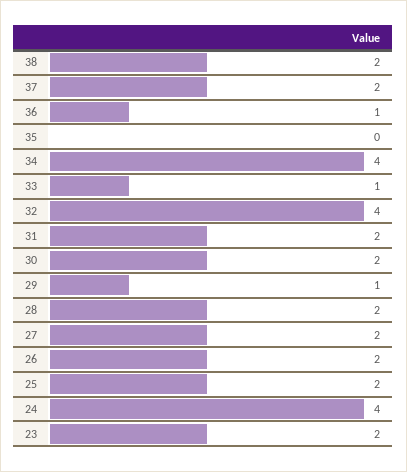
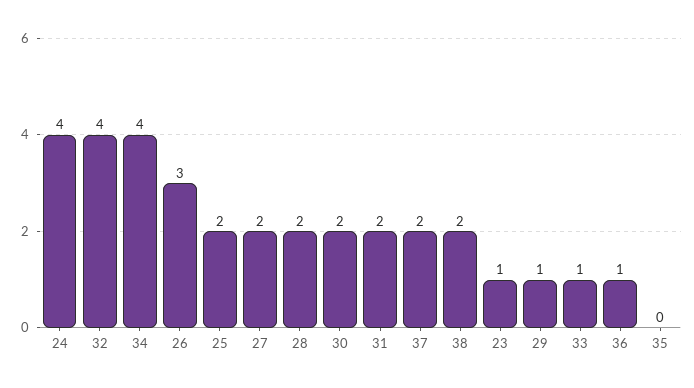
26: 2 -> 3
23: 2 -> 1

